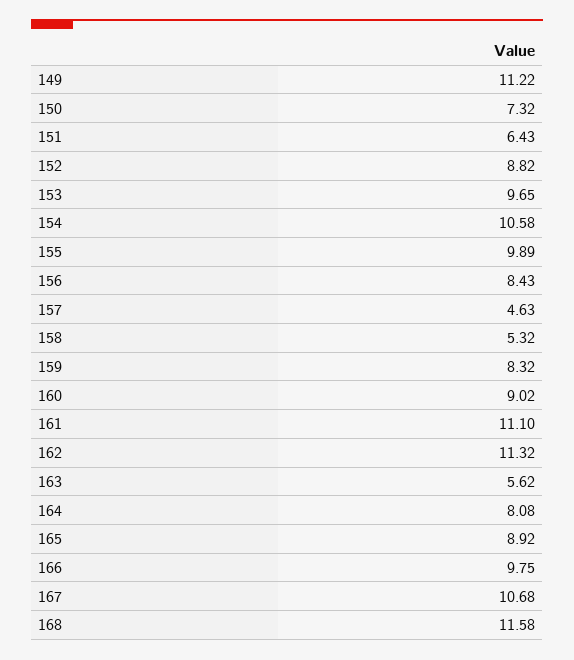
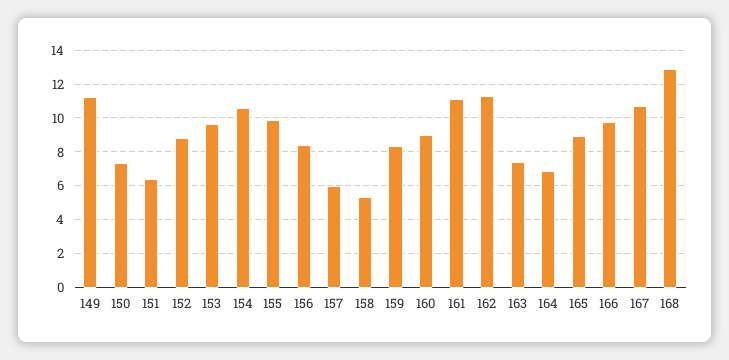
157: 4.63 -> 6
163: 5.62 -> 7.5
164: 8.08 -> 7
168: 11.58 -> 13

